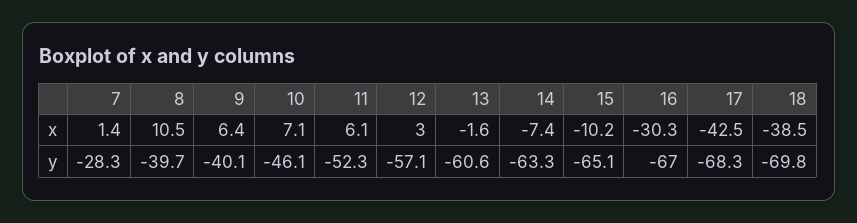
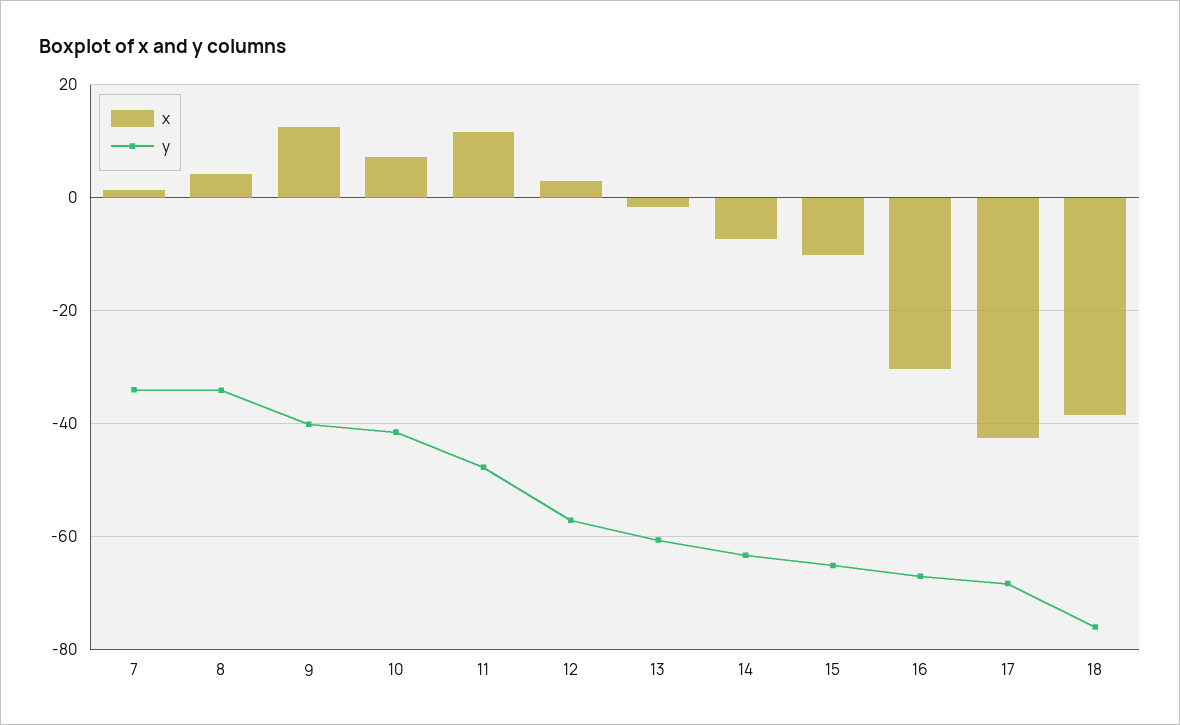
x, 8: 10.5 -> 4
x, 9: 6.4 -> 12
x, 11: 6.1 -> 12
y, 7: -28.3 -> -34
y, 8: -39.7 -> -34
y, 10: -46.1 -> -42
y, 11: -52.3 -> -48
y, 18: -69.8 -> -76

